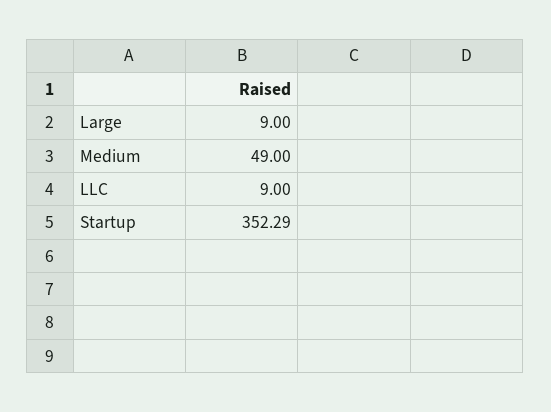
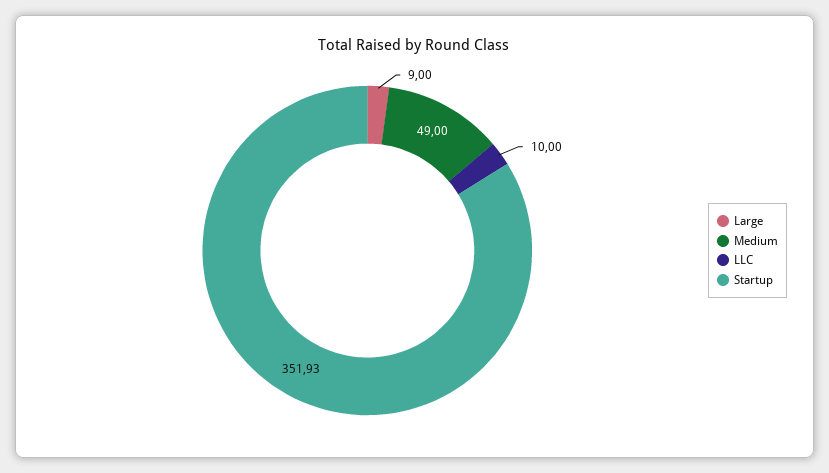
LLC: 9 -> 10
Startup: 352.29 -> 351.93

